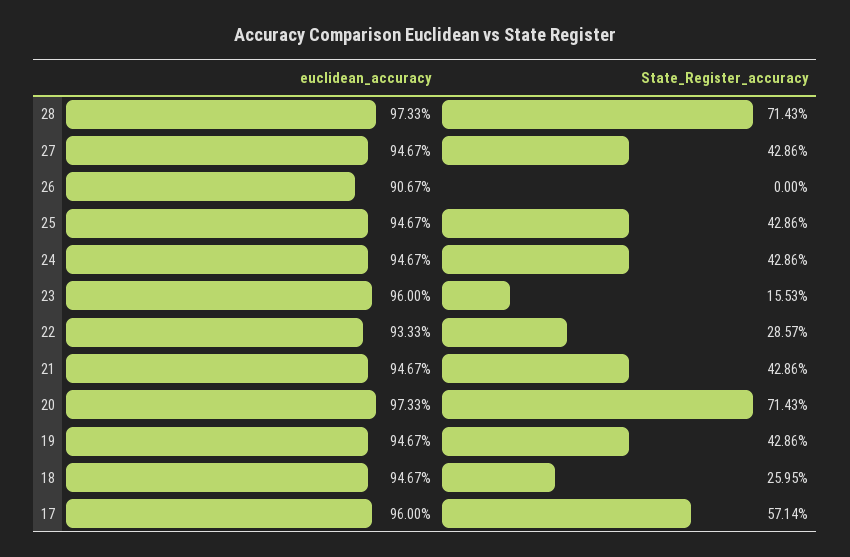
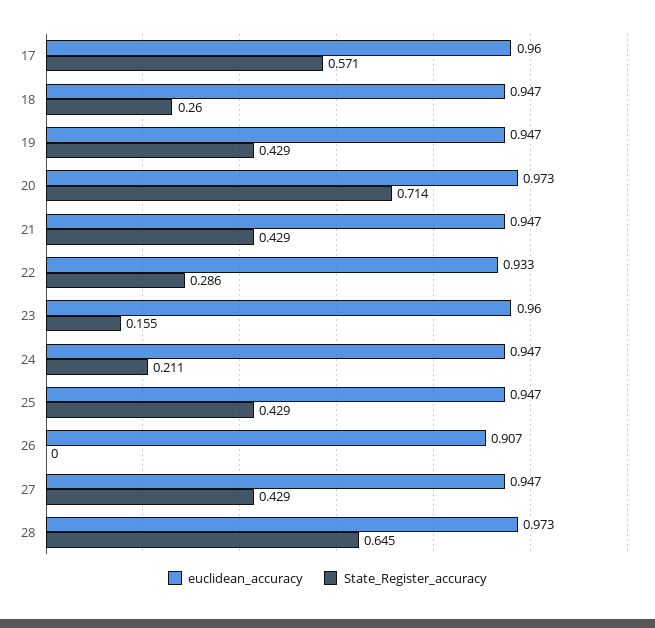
State_Register_accuracy, 28: 0.7143 -> 0.645
State_Register_accuracy, 24: 0.4286 -> 0.211

